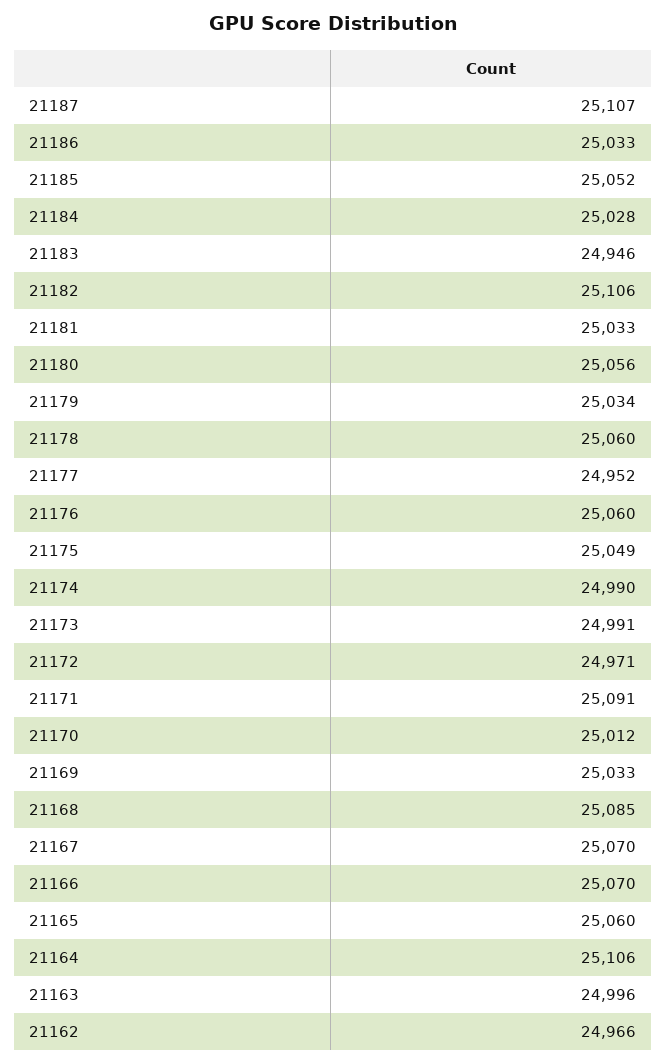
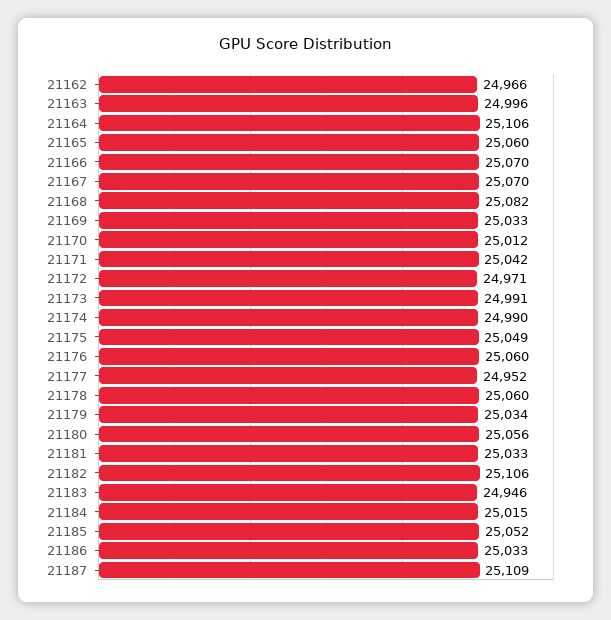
21187: 25107 -> 25109
21184: 25028 -> 25015
21171: 25091 -> 25042
21168: 25085 -> 25082

